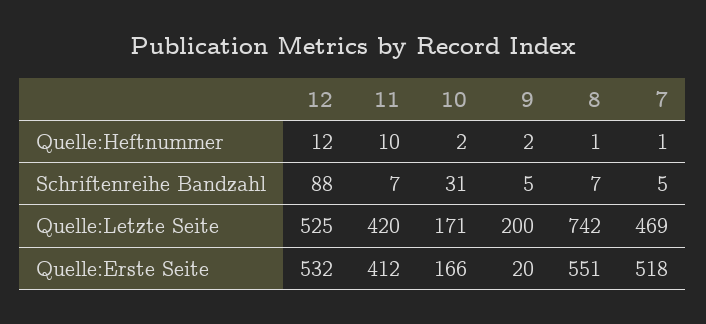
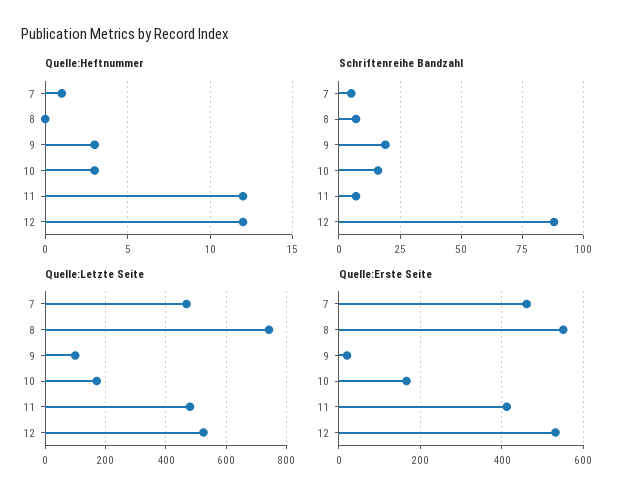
Quelle:Heftnummer, 11: 10 -> 12
Quelle:Heftnummer, 10: 2 -> 3
Quelle:Heftnummer, 9: 2 -> 3
Quelle:Heftnummer, 8: 1 -> 0
Schriftenreihe Bandzahl, 10: 31 -> 15
Schriftenreihe Bandzahl, 9: 5 -> 20
Quelle:Letzte Seite, 11: 420 -> 480
Quelle:Letzte Seite, 9: 200 -> 100
Quelle:Erste Seite, 7: 518 -> 460

